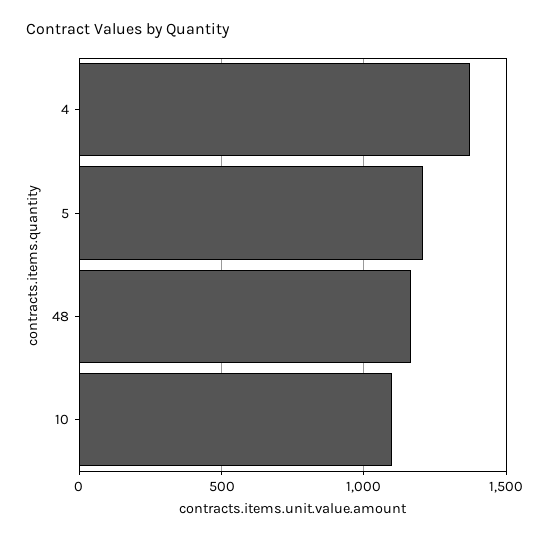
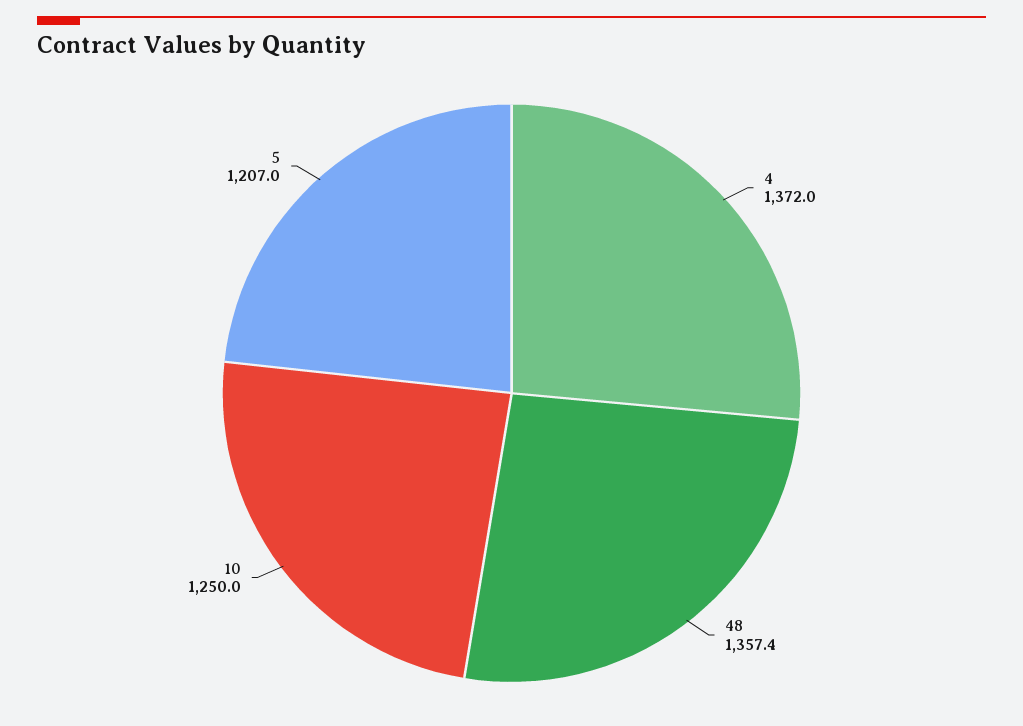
48: 1150 -> 1357.4
10: 1100 -> 1250

